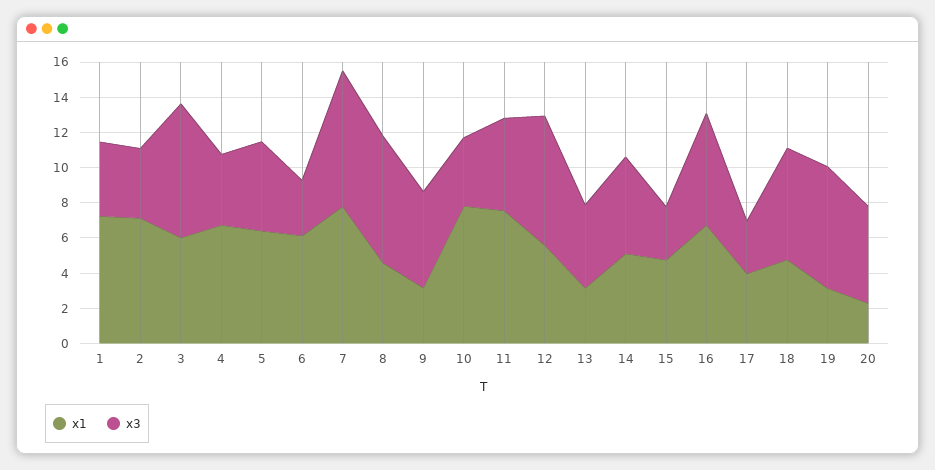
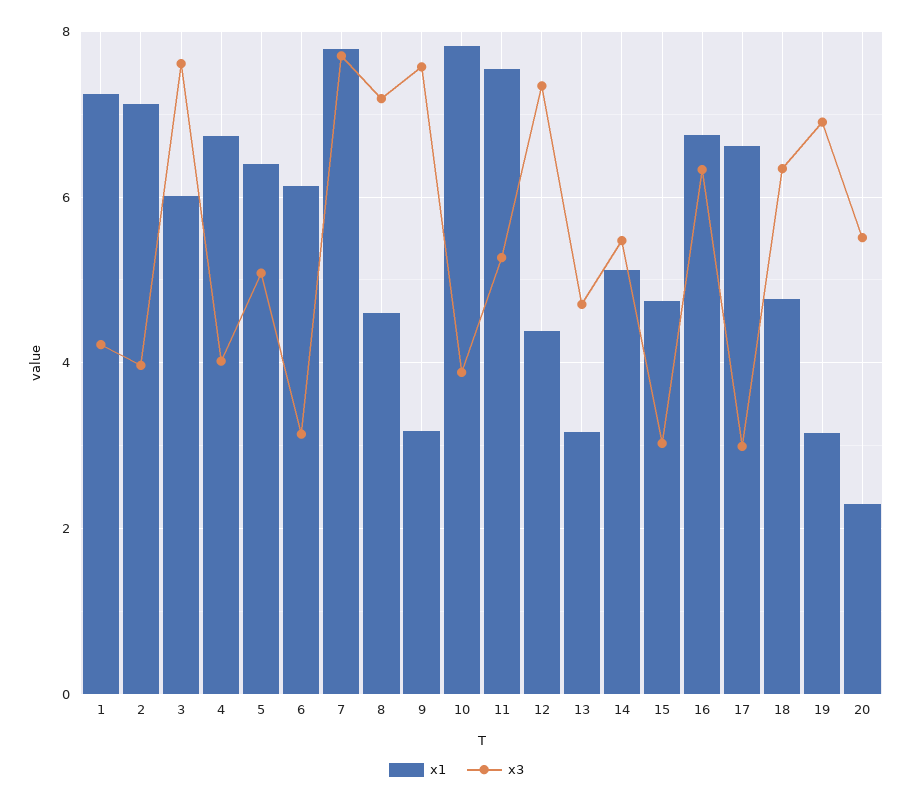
x3, 9: 5.5 -> 7.6
x1, 12: 5.5 -> 4.4
x1, 17: 4 -> 6.6

